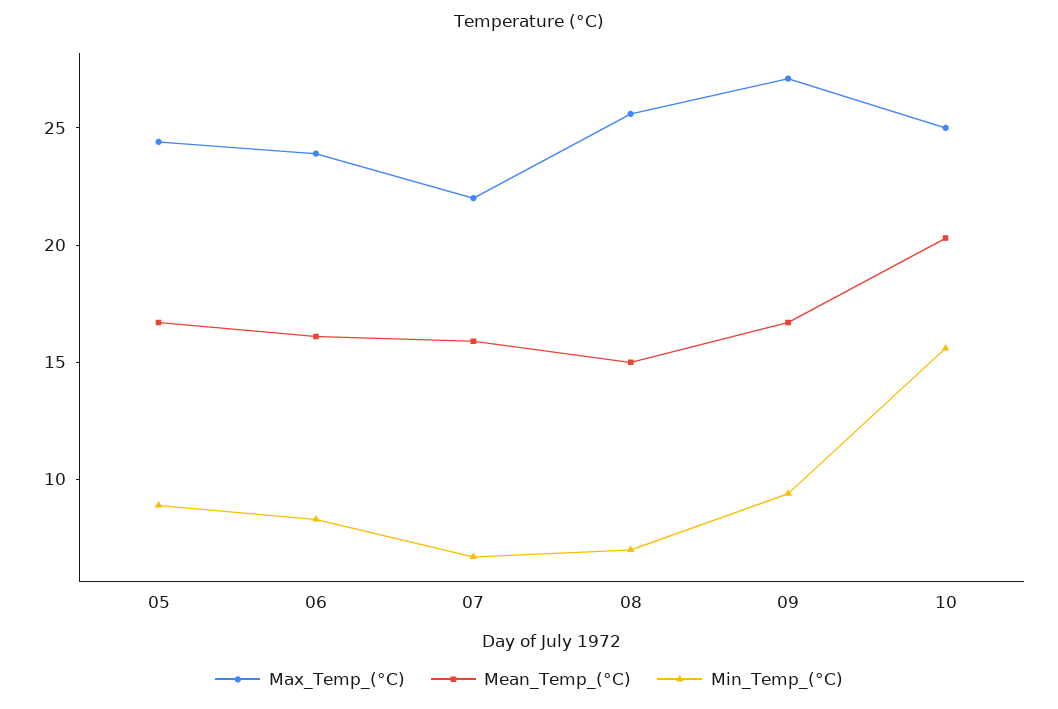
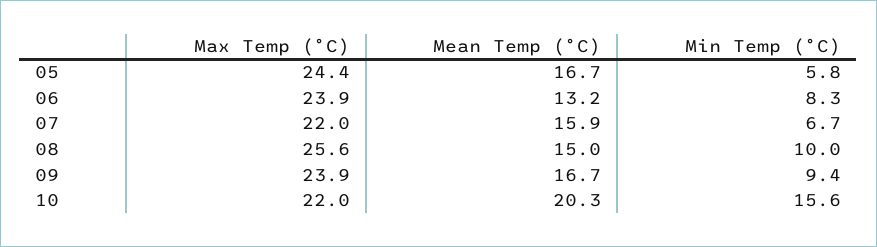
Min_Temp_(°C), 05: 9 -> 5.8
Mean_Temp_(°C), 06: 16 -> 13.2
Min_Temp_(°C), 08: 7 -> 10
Max_Temp_(°C), 09: 27 -> 23.9
Max_Temp_(°C), 10: 25 -> 22

